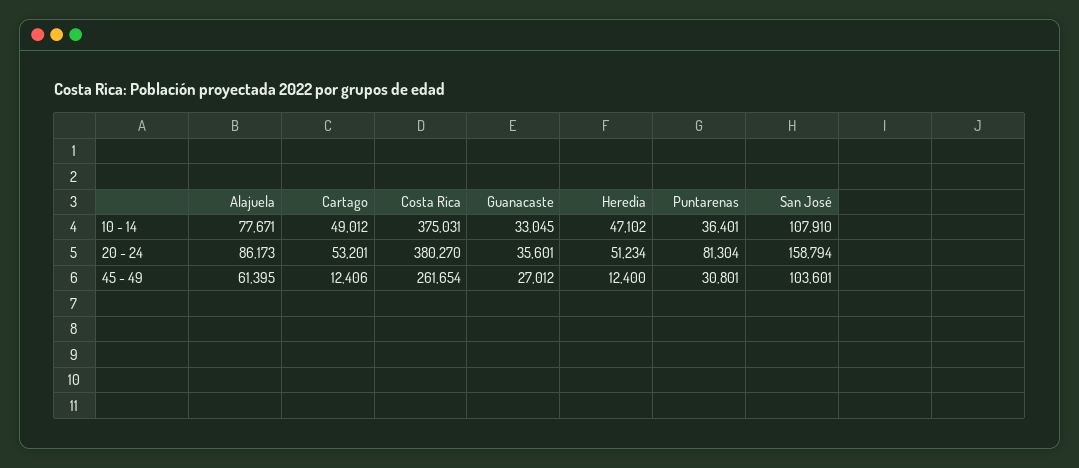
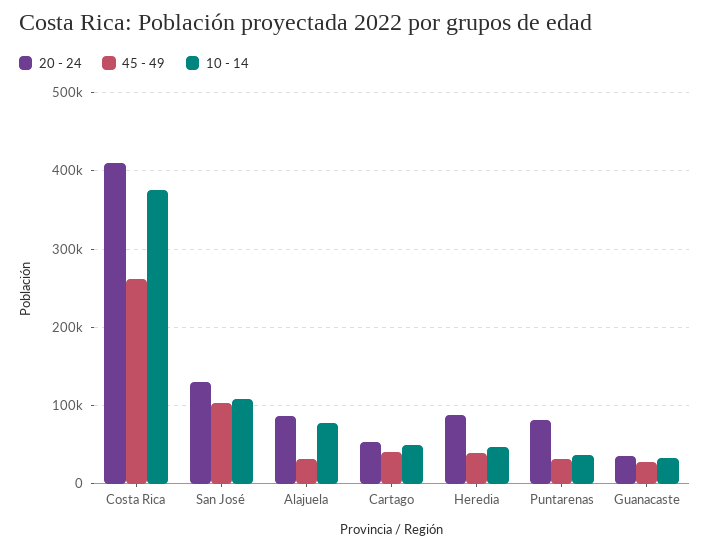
20 - 24, Costa Rica: 380270 -> 410000
20 - 24, Heredia: 51234 -> 90000
20 - 24, San José: 158794 -> 130000
45 - 49, Alajuela: 61395 -> 30000
45 - 49, Cartago: 12406 -> 40000
45 - 49, Heredia: 12400 -> 40000

